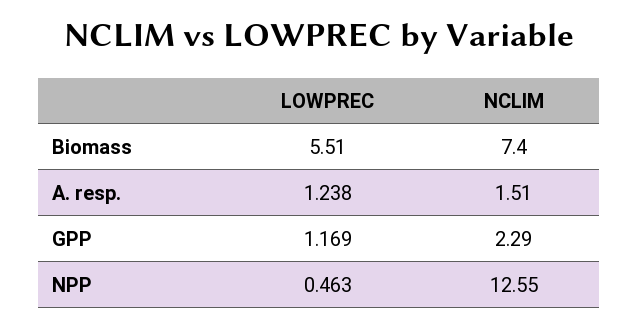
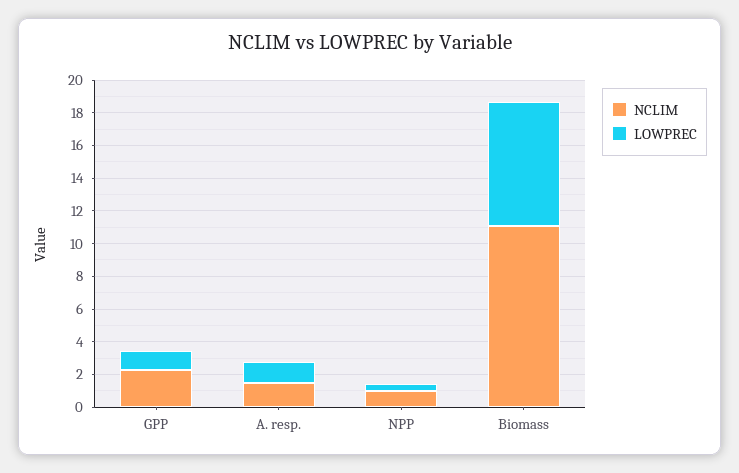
LOWPREC, Biomass: 5.51 -> 7.5
NCLIM, Biomass: 7.4 -> 11
NCLIM, NPP: 12.55 -> 1

